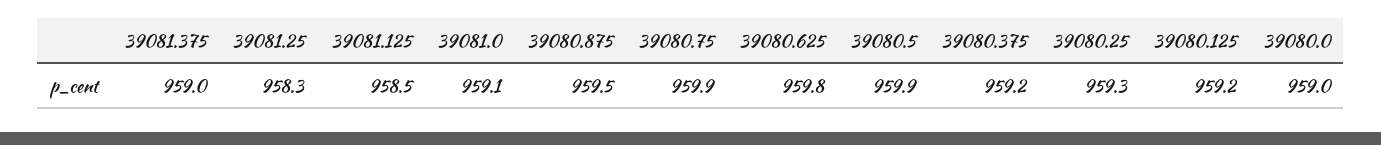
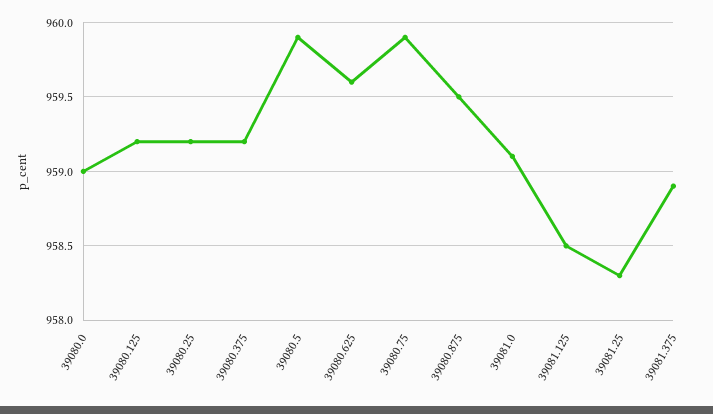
39081.375: 959 -> 958.9
39080.625: 959.8 -> 959.6
39080.25: 959.3 -> 959.2

